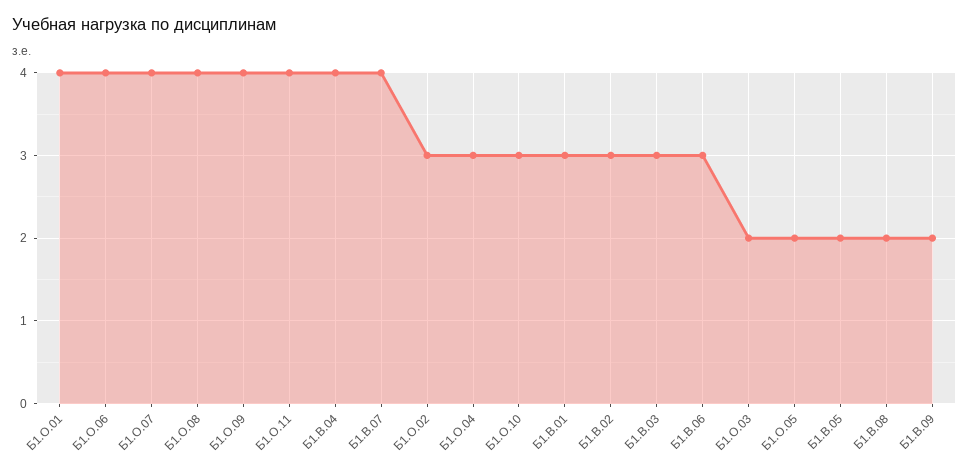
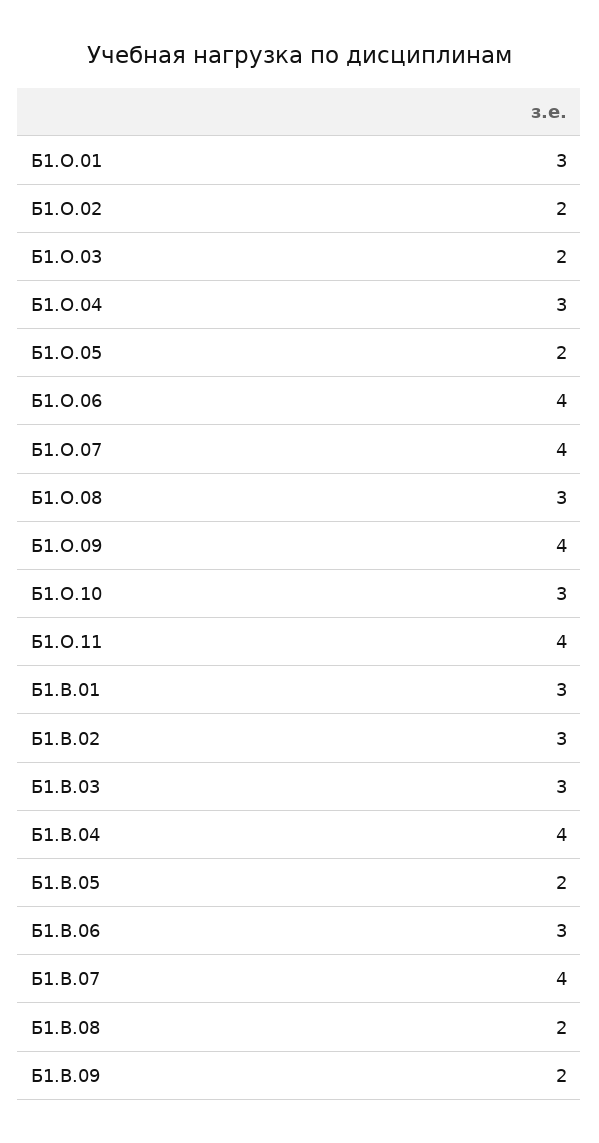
Б1.О.01: 4 -> 3
Б1.О.08: 4 -> 3
Б1.О.02: 3 -> 2

